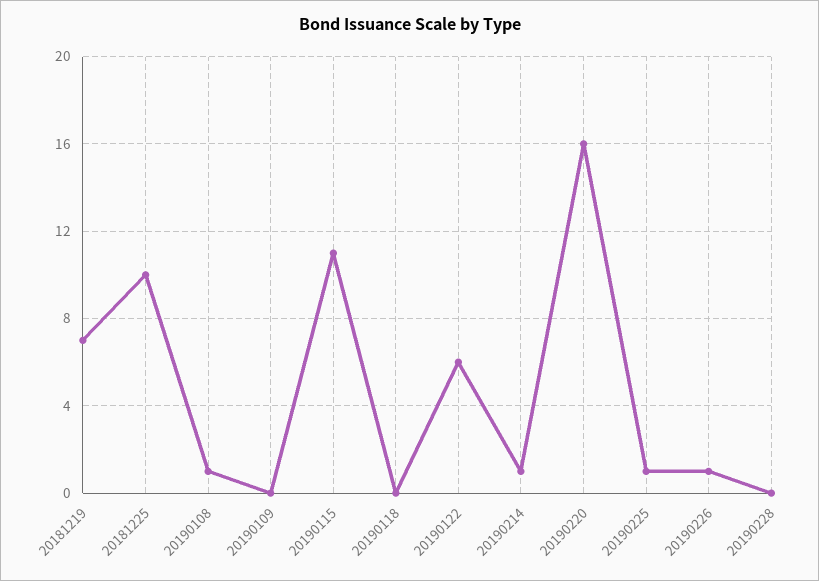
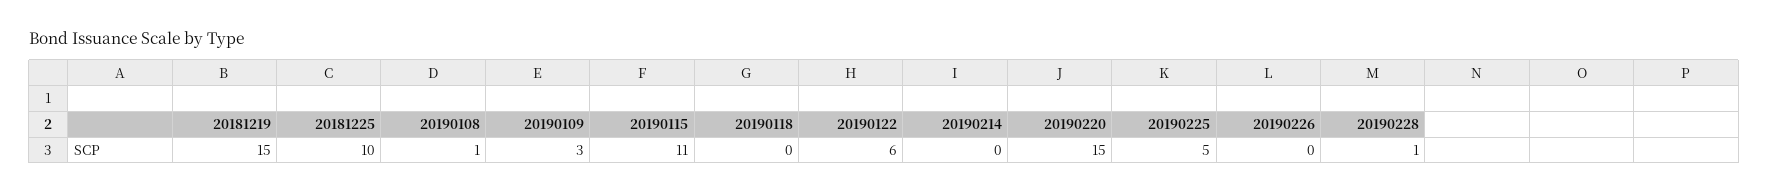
20181219: 7 -> 15
20190109: 0 -> 3
20190214: 1 -> 0
20190220: 16 -> 15
20190225: 1 -> 5
20190226: 1 -> 0
20190228: 0 -> 1

